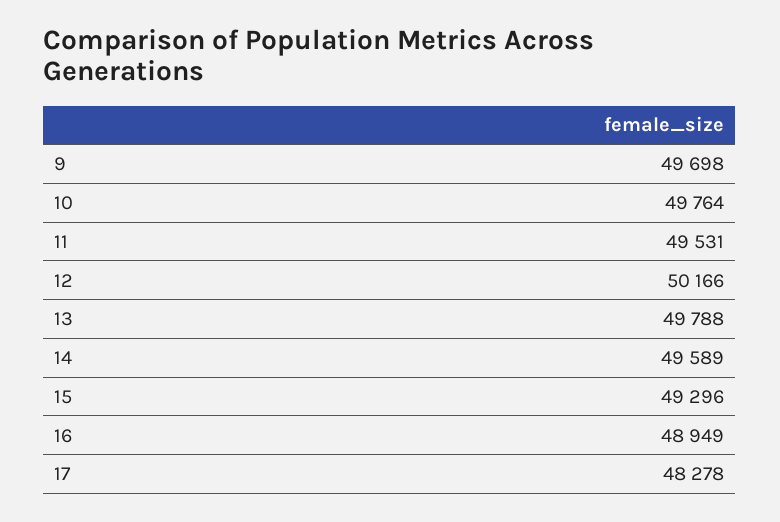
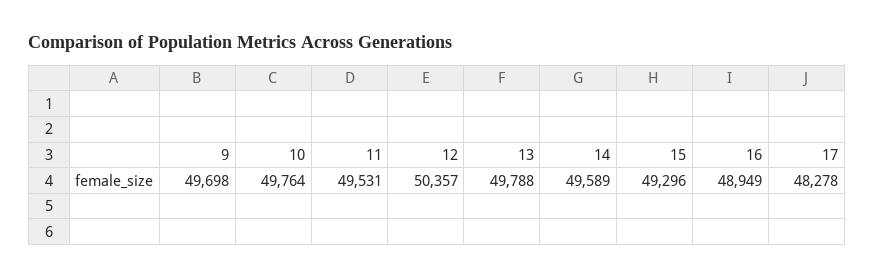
12: 50166 -> 50357

